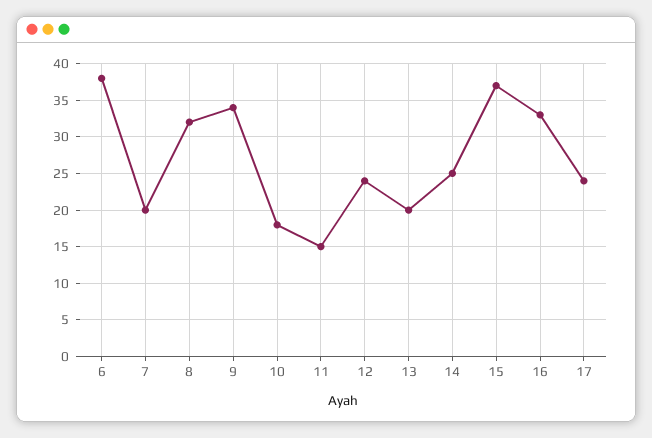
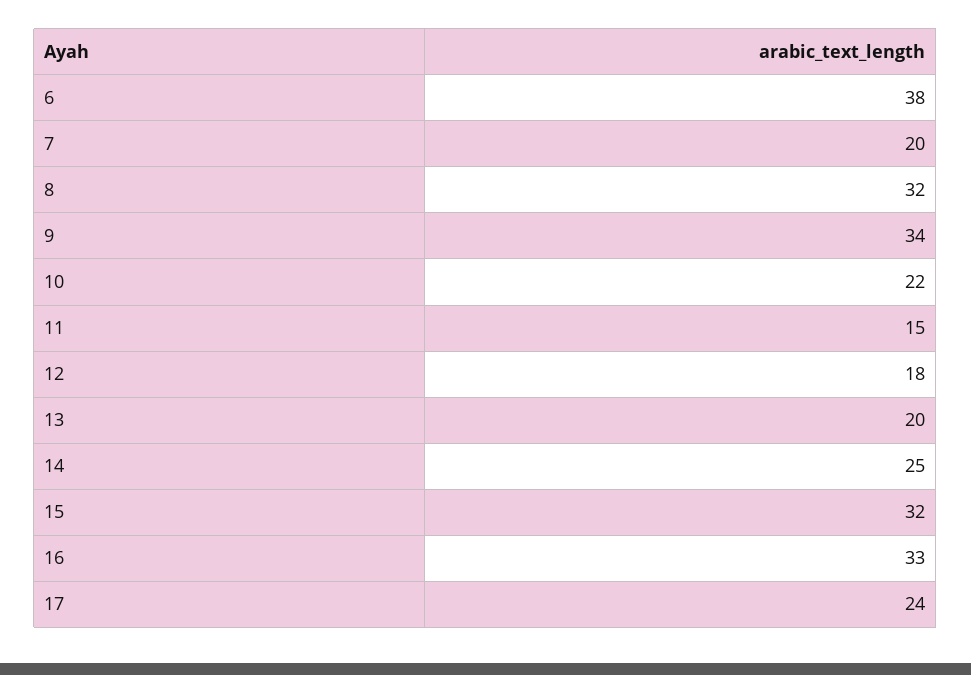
10: 18 -> 22
12: 24 -> 18
15: 37 -> 32

